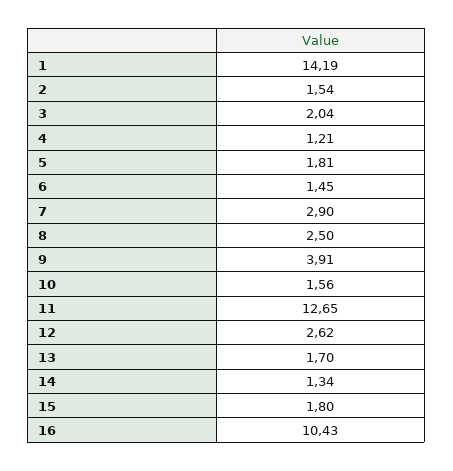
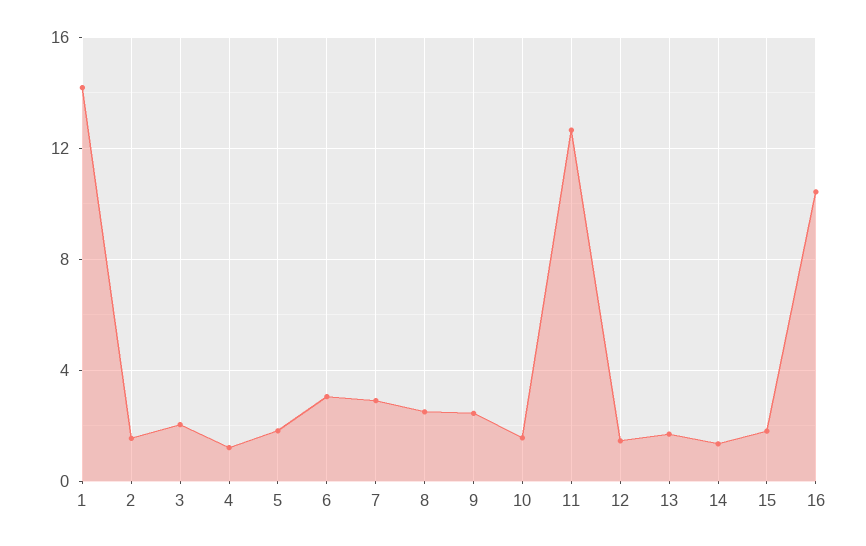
6: 1.45 -> 3
9: 3.91 -> 2.5
12: 2.62 -> 1.5

